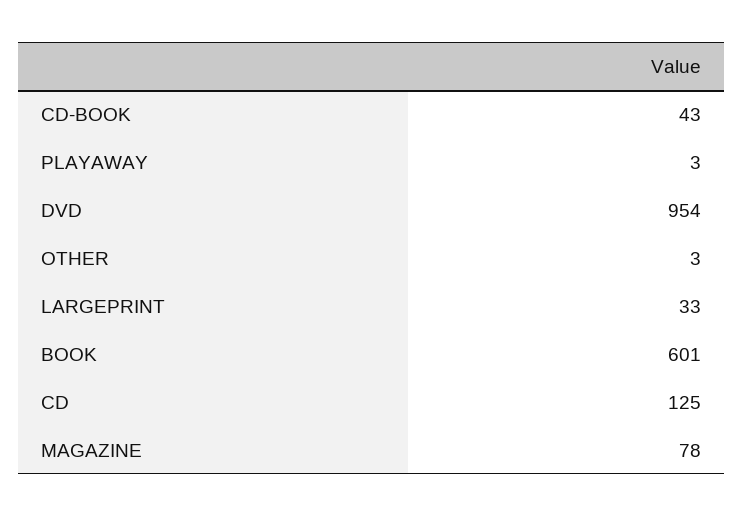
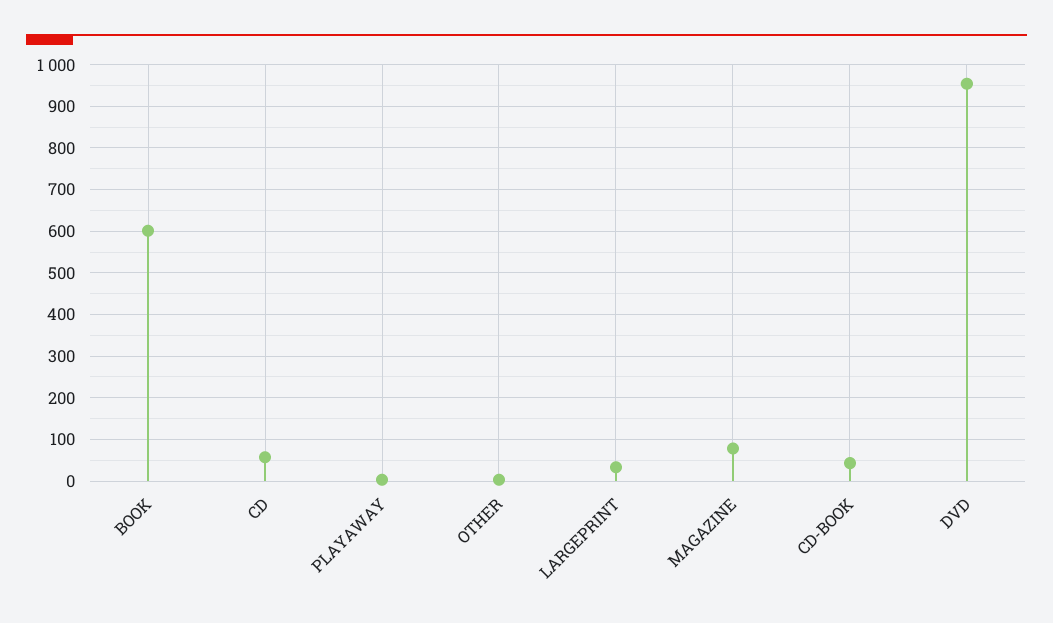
CD: 125 -> 60

